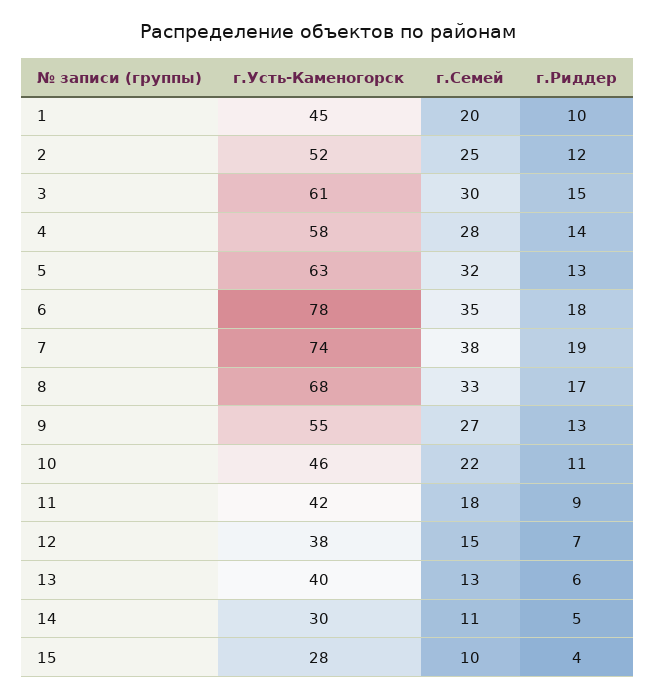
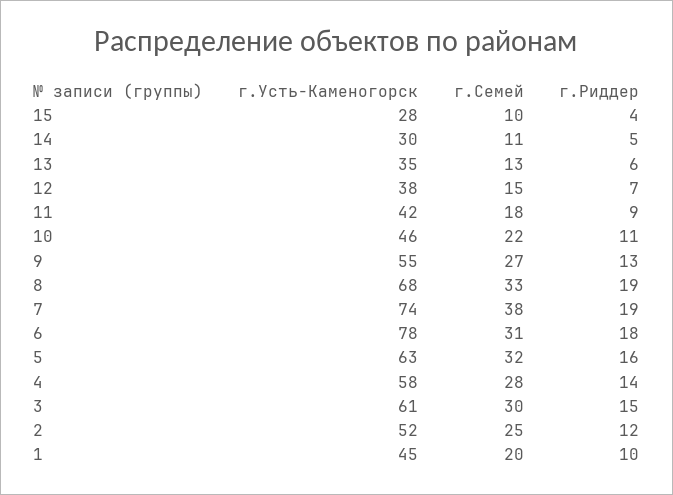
г.Риддер, 5: 13 -> 16
г.Семей, 6: 35 -> 31
г.Риддер, 8: 17 -> 19
г.Усть-Каменогорск, 13: 40 -> 35

